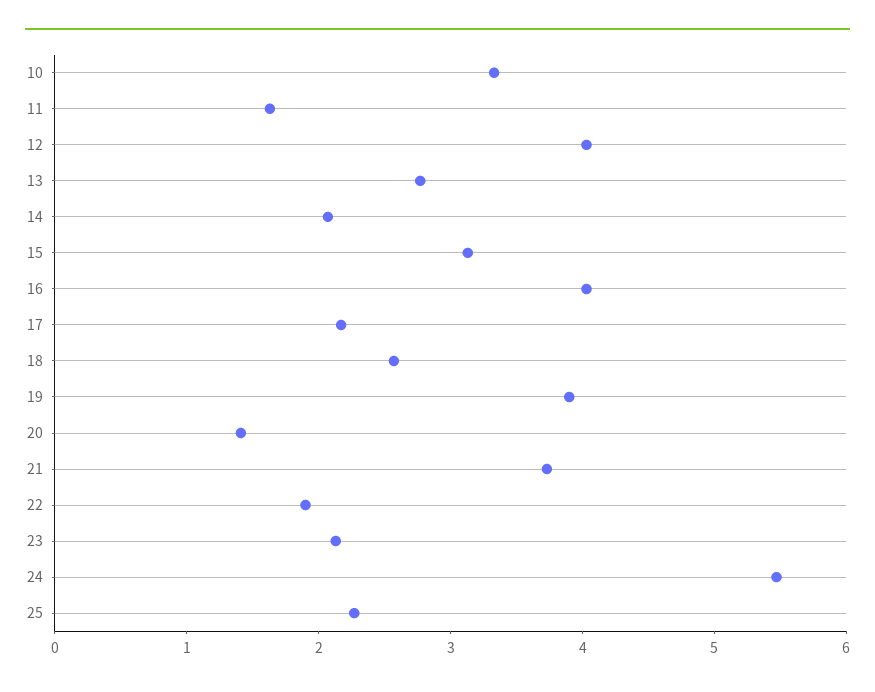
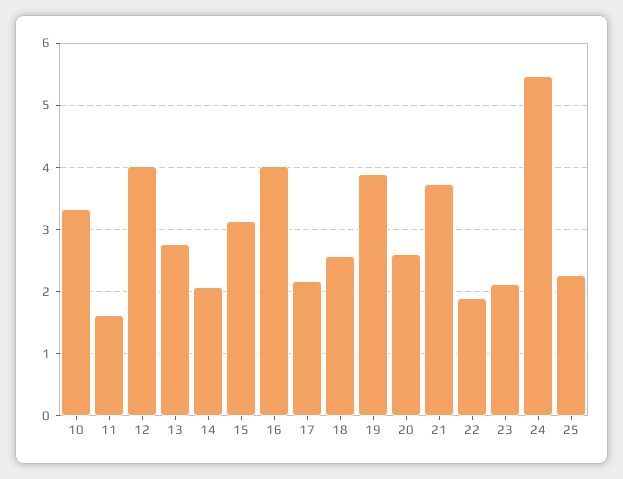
20: 1.4 -> 2.6

